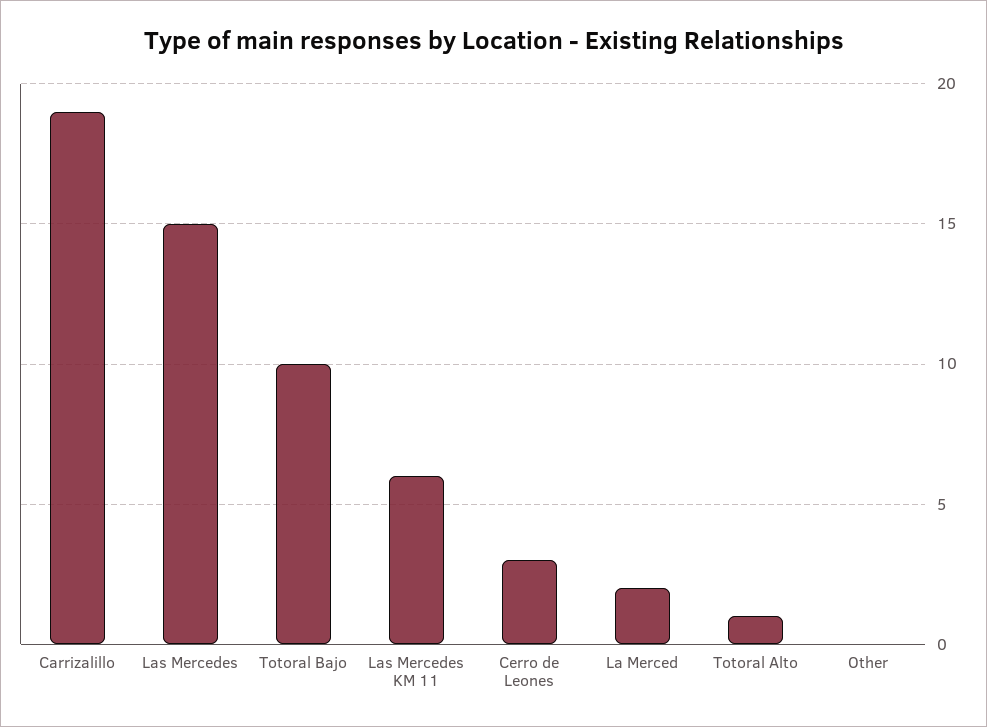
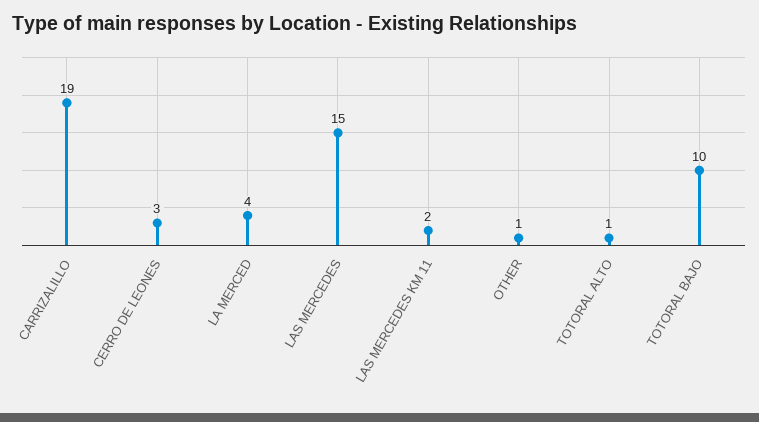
Las Mercedes KM 11: 6 -> 2
La Merced: 2 -> 4
Other: 0 -> 1

